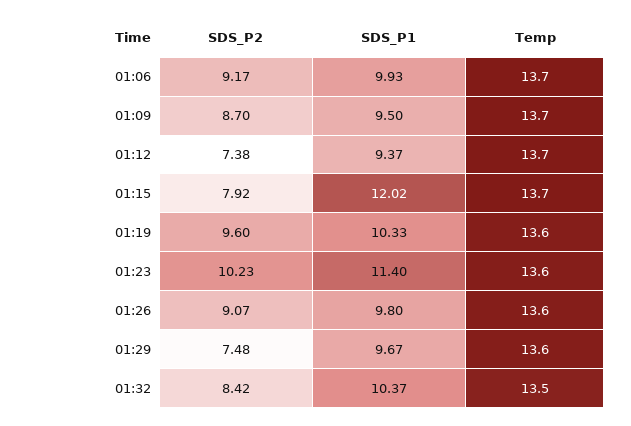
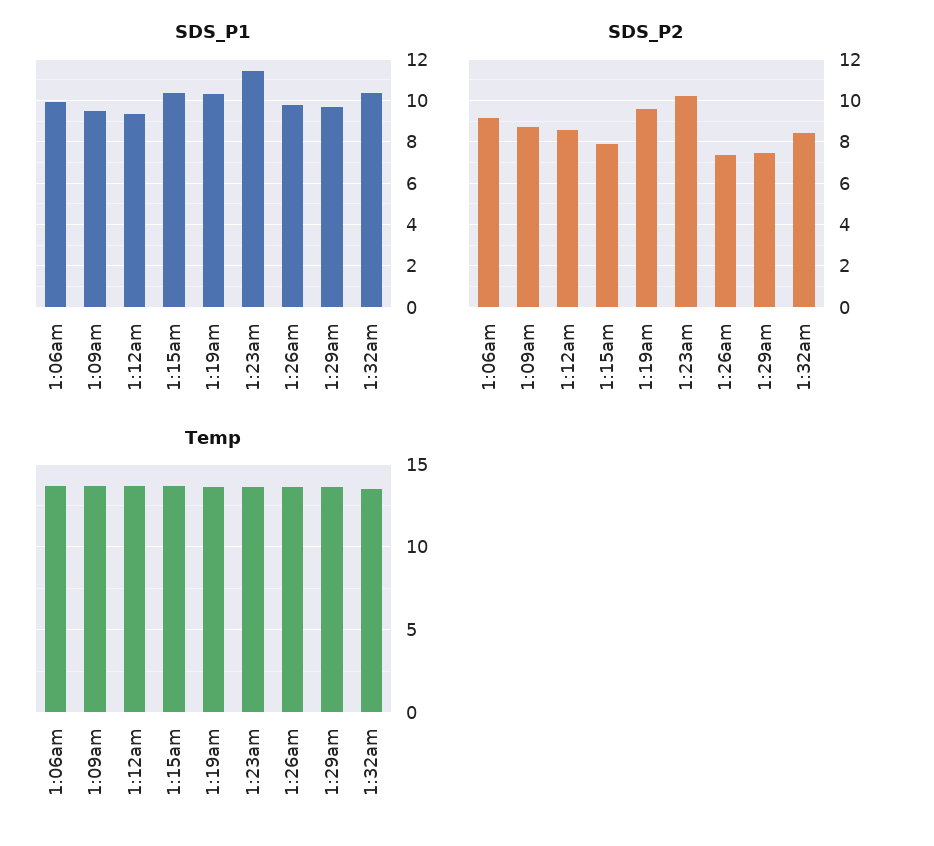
SDS_P2, 01:12: 7.38 -> 8.5
SDS_P1, 01:15: 12.02 -> 10.5
SDS_P2, 01:26: 9.07 -> 7.5

